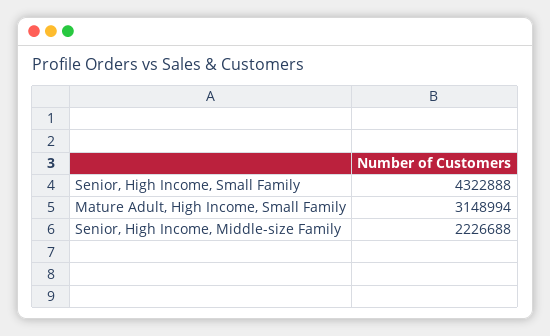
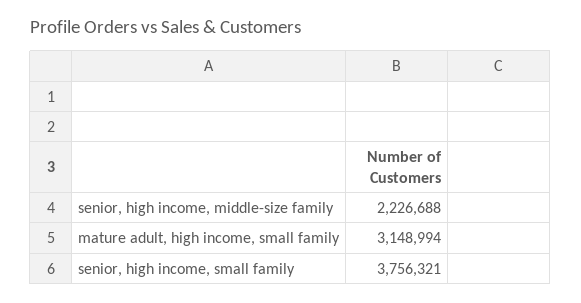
Senior, High Income, Small Family: 4322888 -> 3756321

